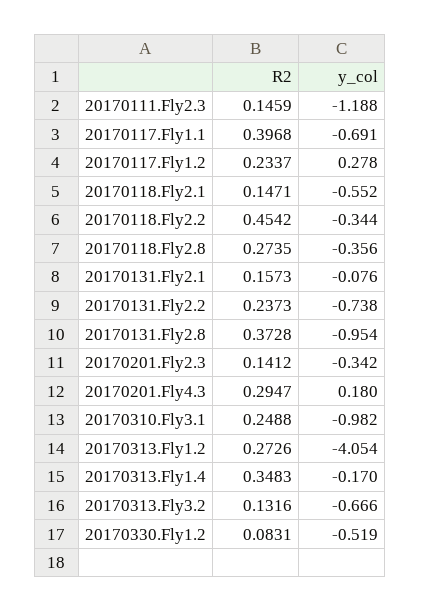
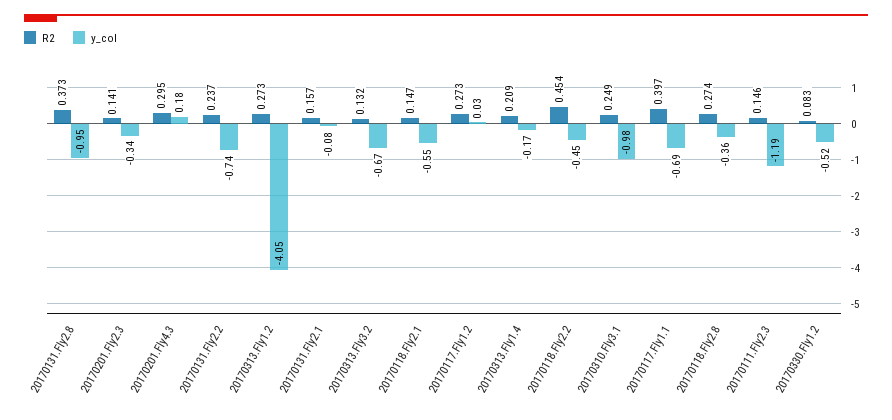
R2, 20170117.Fly1.2: 0.2337 -> 0.273
y_col, 20170117.Fly1.2: 0.278 -> 0.03
y_col, 20170118.Fly2.2: -0.344 -> -0.45
R2, 20170313.Fly1.4: 0.3483 -> 0.209

